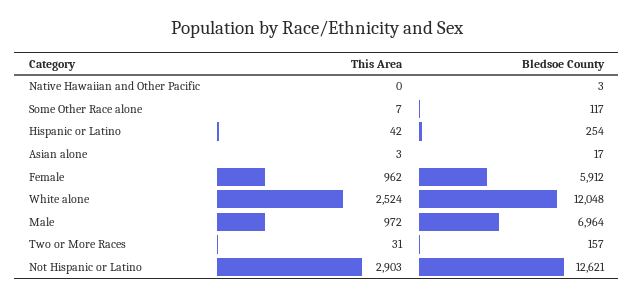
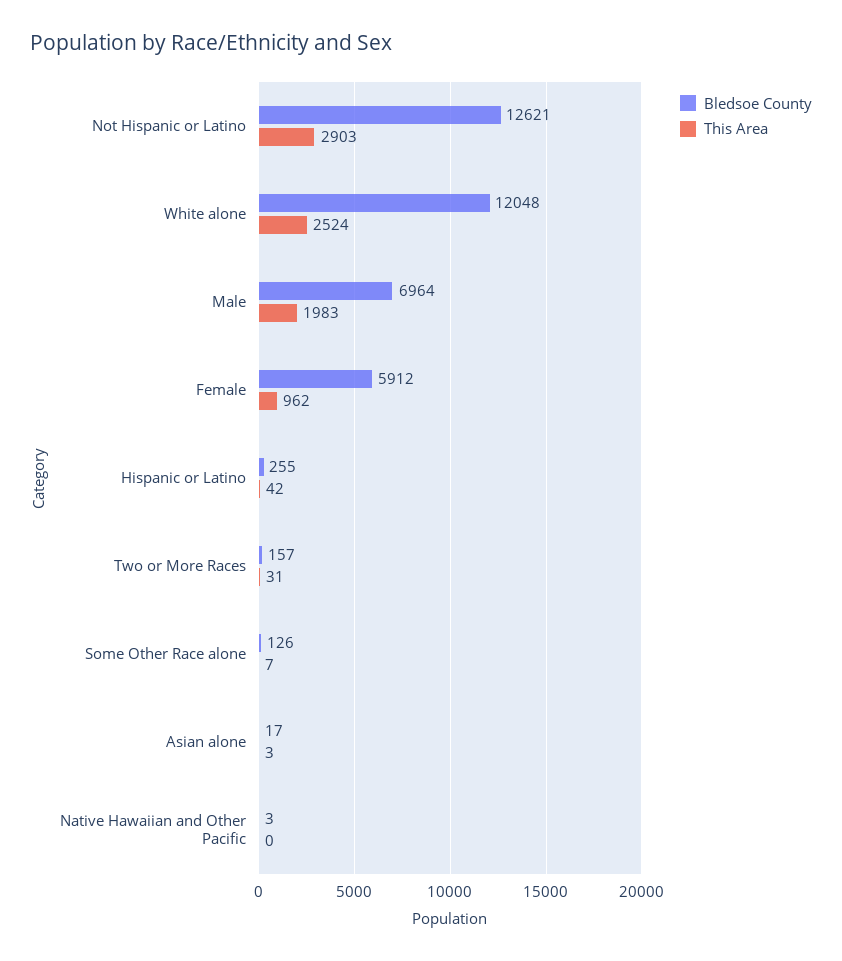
Bledsoe County, Some Other Race alone: 117 -> 126
Bledsoe County, Hispanic or Latino: 254 -> 255
This Area, Male: 972 -> 1983

